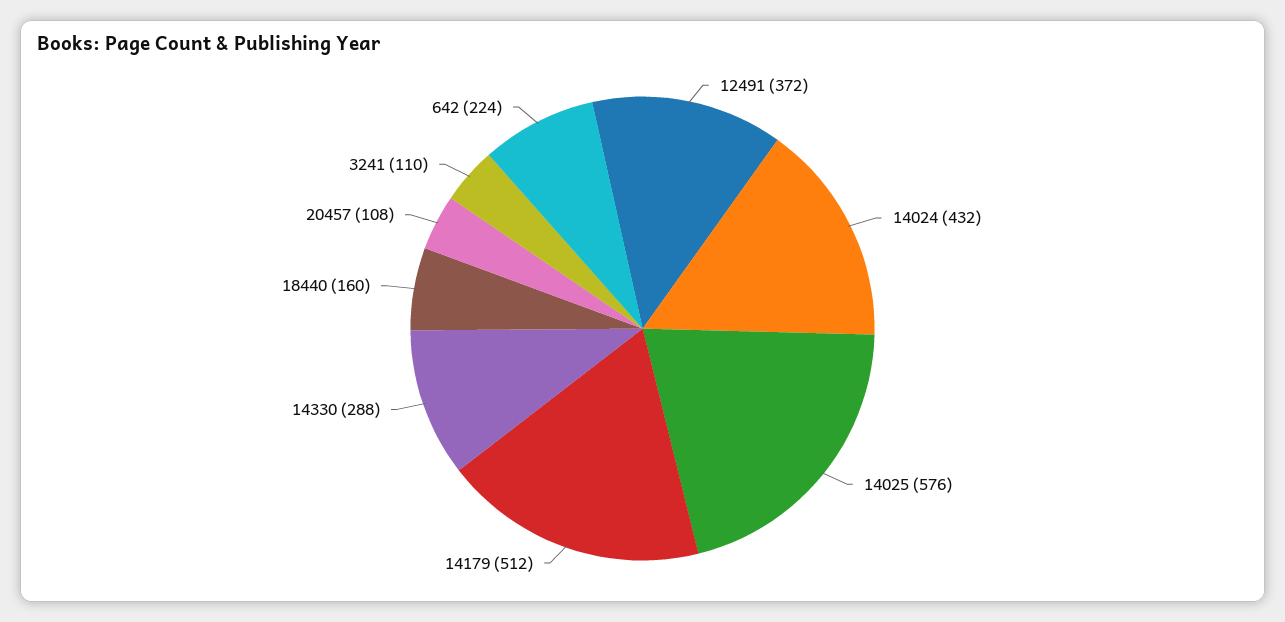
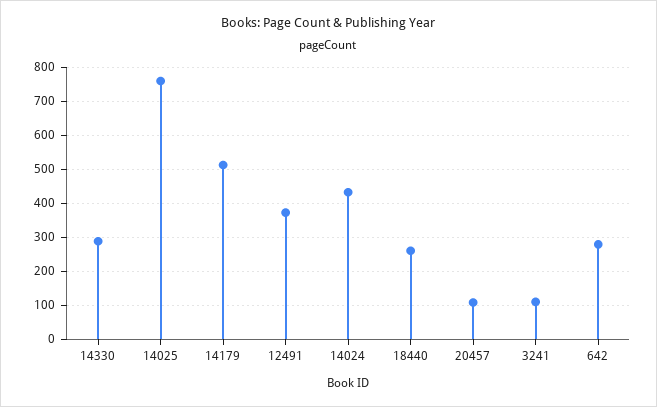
14025: 576 -> 760
18440: 160 -> 260
642: 224 -> 280

